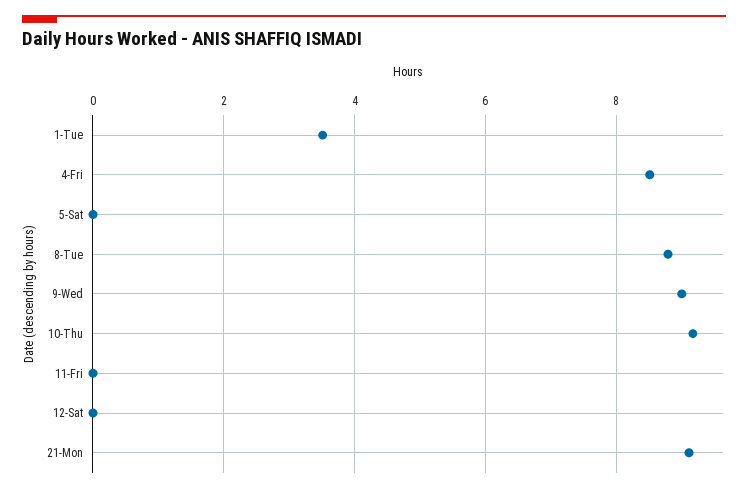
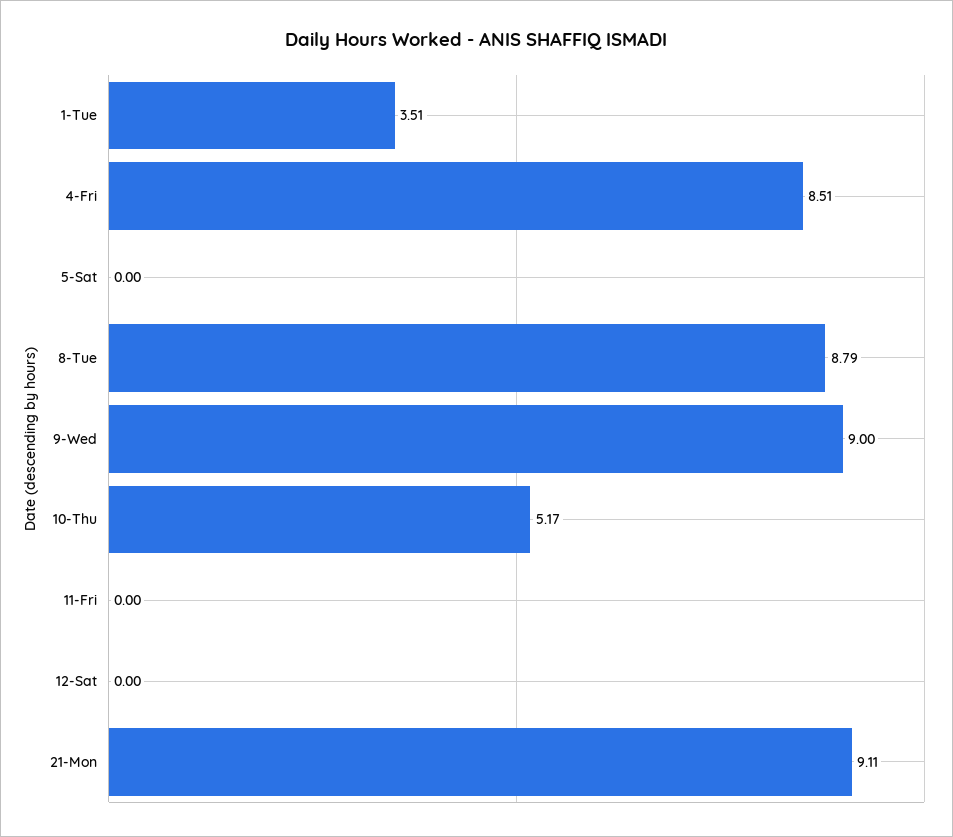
10-Thu: 9.2 -> 5.17

